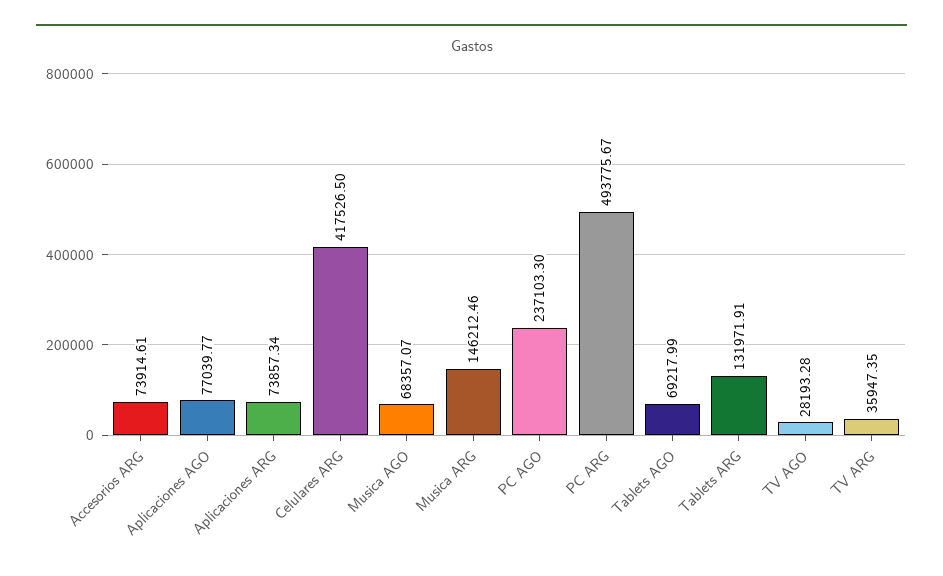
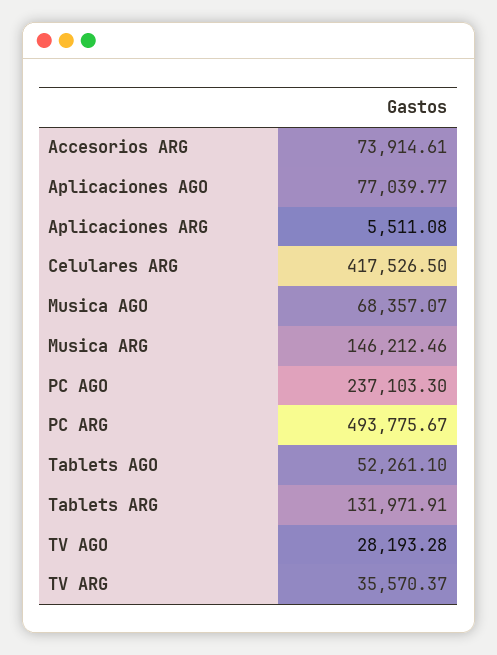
Aplicaciones ARG: 73857.34 -> 5511.08
Tablets AGO: 69217.99 -> 52261.1
TV ARG: 35947.35 -> 35570.37

